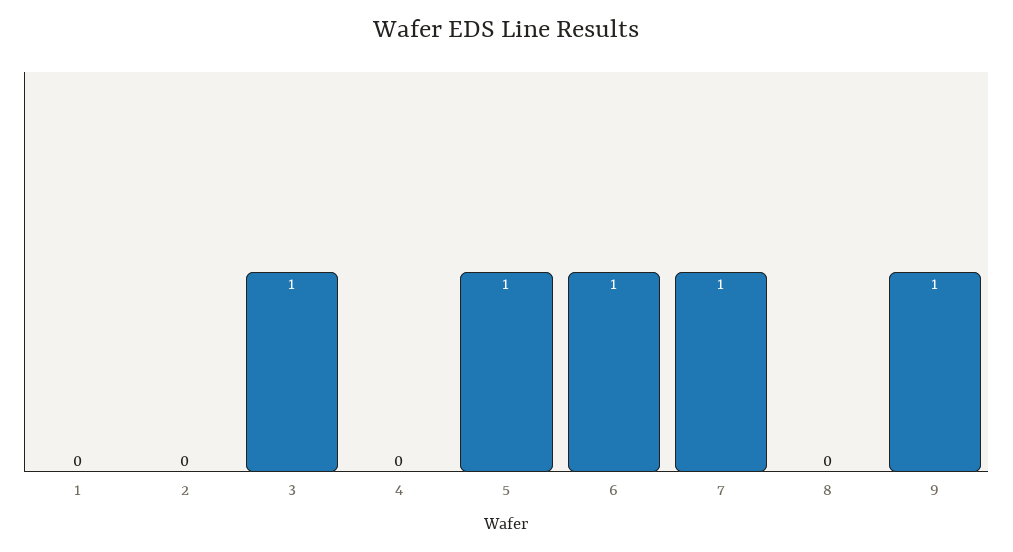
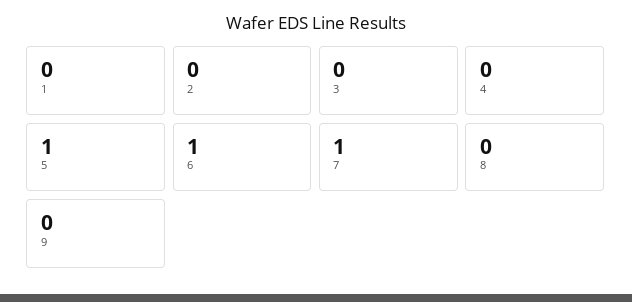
3: 1 -> 0
9: 1 -> 0

